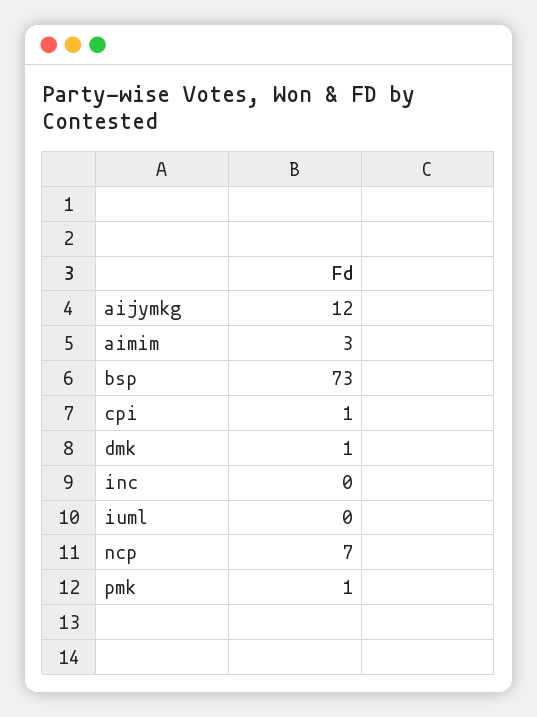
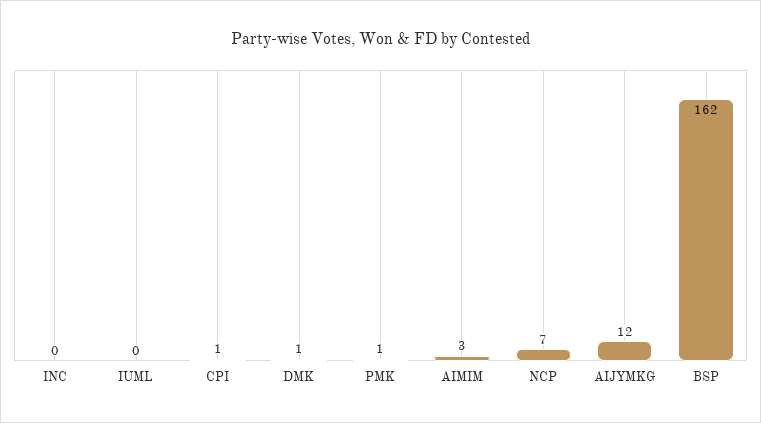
bsp: 73 -> 162

